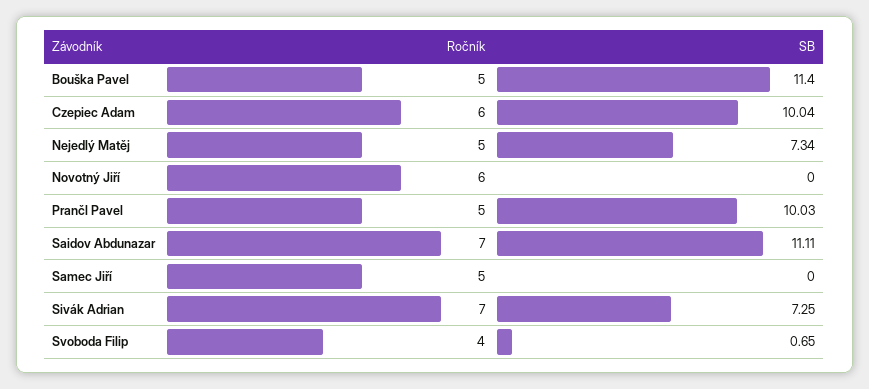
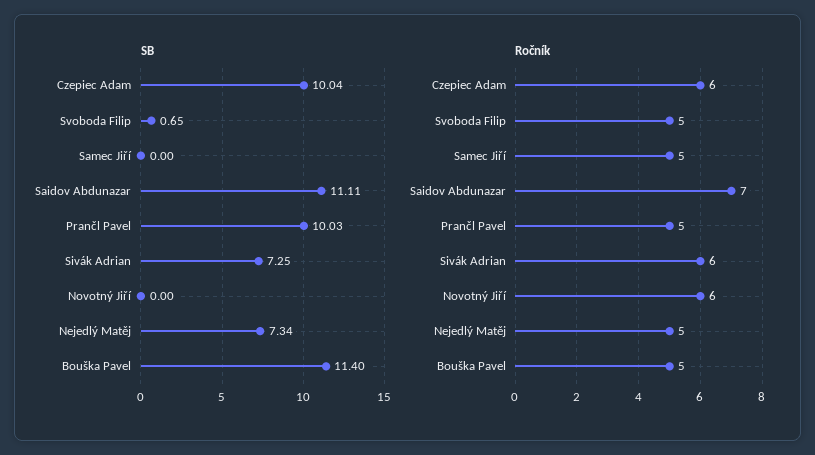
Ročník, Sivák Adrian: 7 -> 6
Ročník, Svoboda Filip: 4 -> 5

